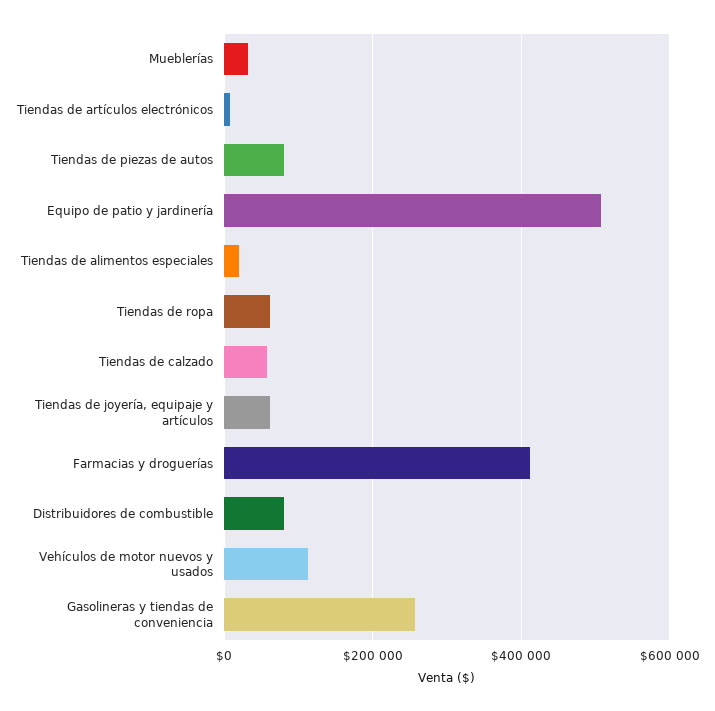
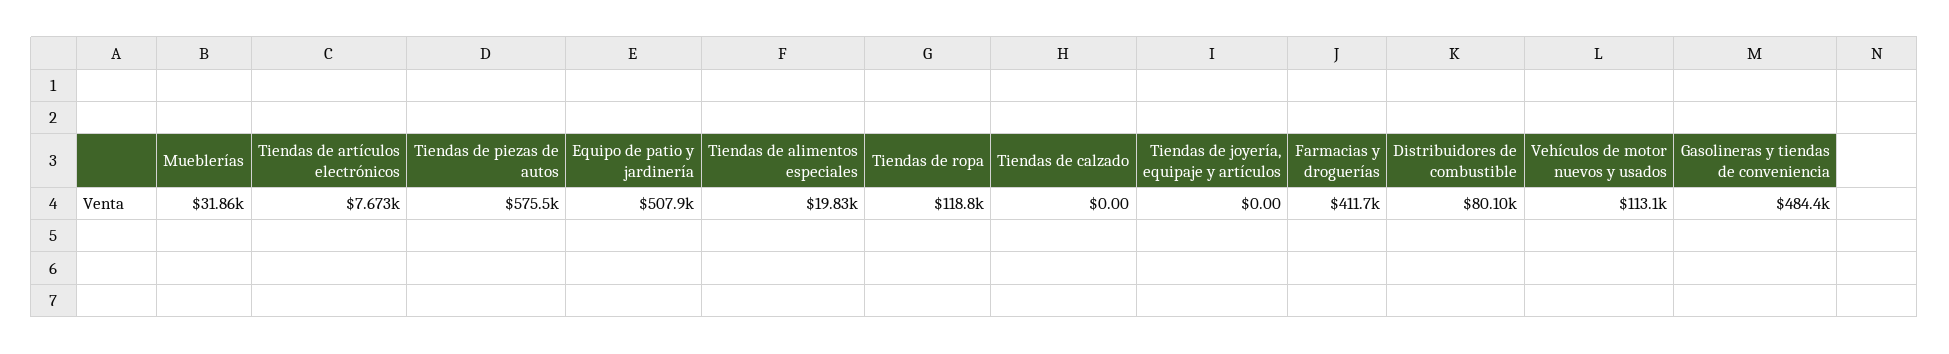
Tiendas de piezas de autos: 80000 -> 575500
Tiendas de ropa: 60000 -> 118800
Tiendas de calzado: 60000 -> 0
Tiendas de joyería, equipaje y artículos: 60000 -> 0
Gasolineras y tiendas de conveniencia: 260000 -> 484400

